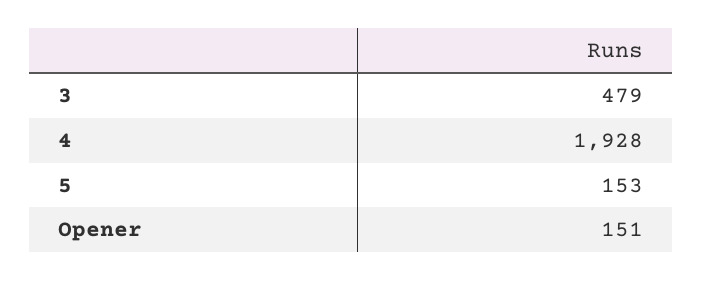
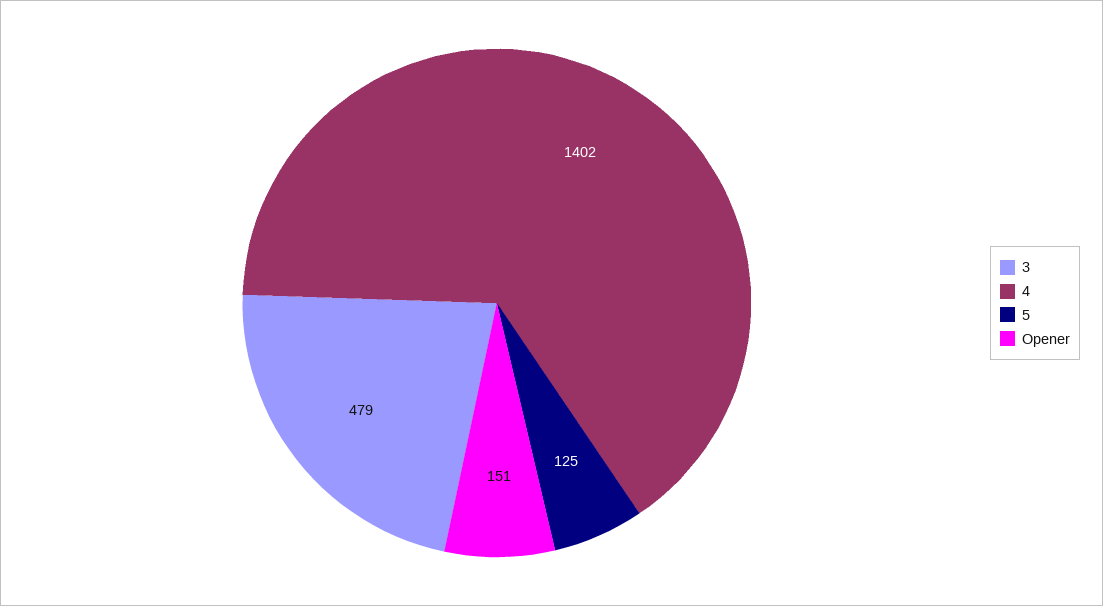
4: 1928 -> 1402
5: 153 -> 125

